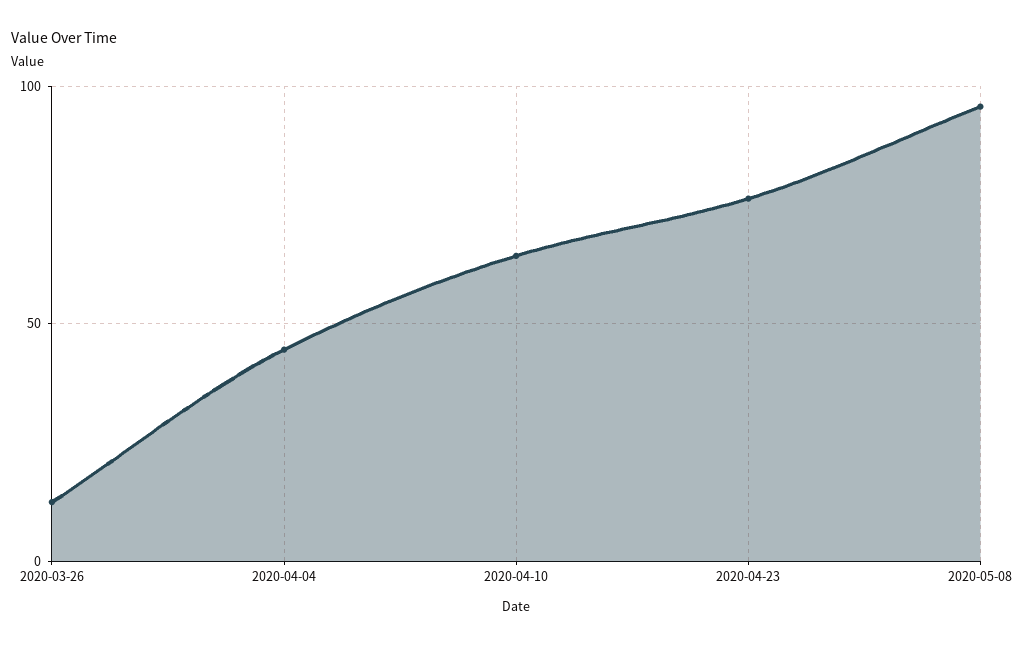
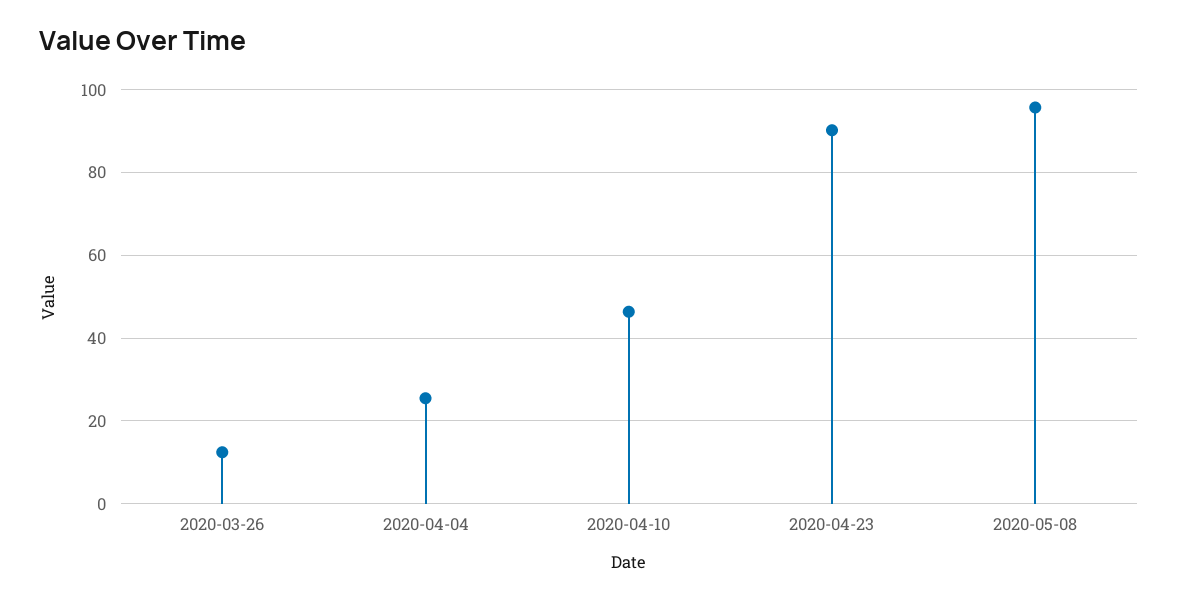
2020-04-04: 45 -> 26
2020-04-10: 65 -> 46
2020-04-23: 75 -> 90

